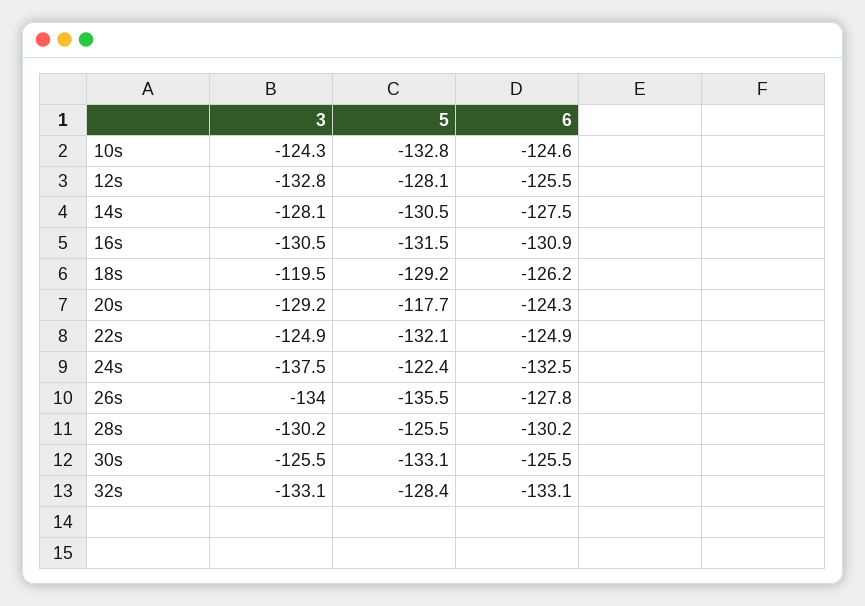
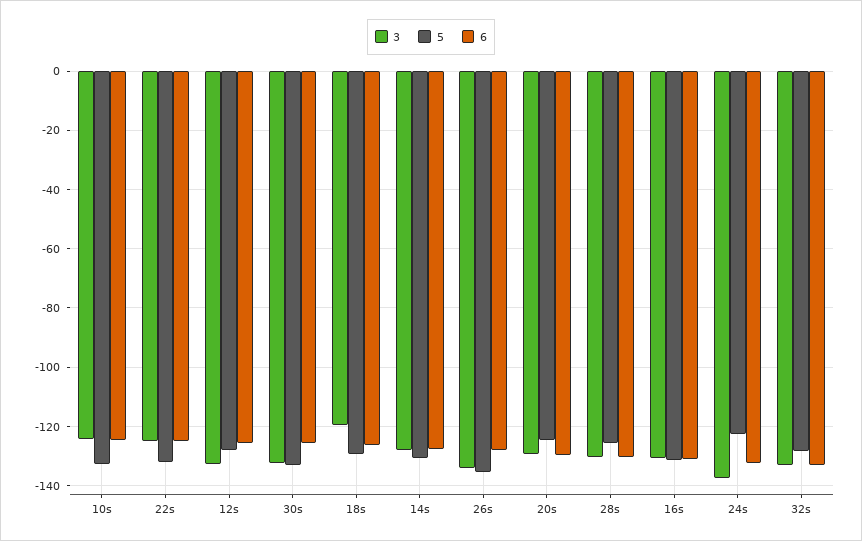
5, 20s: -117.7 -> -125
6, 20s: -124.3 -> -130
3, 30s: -125.5 -> -132.5

